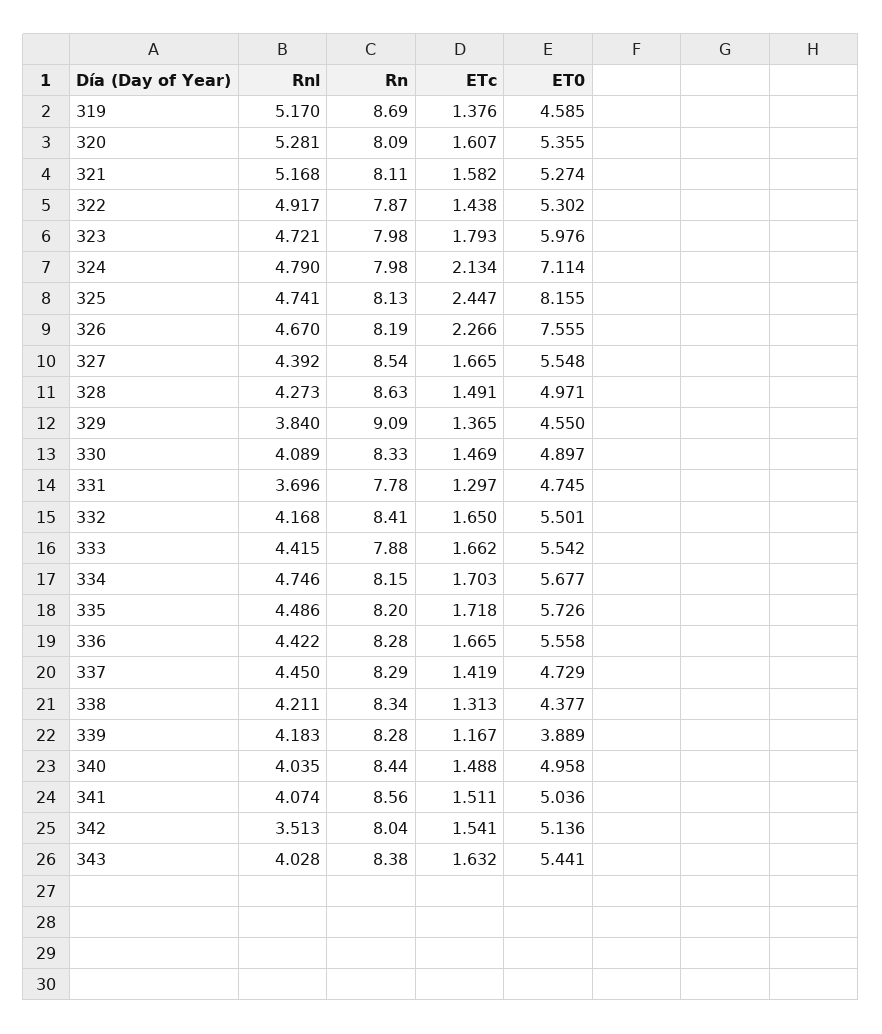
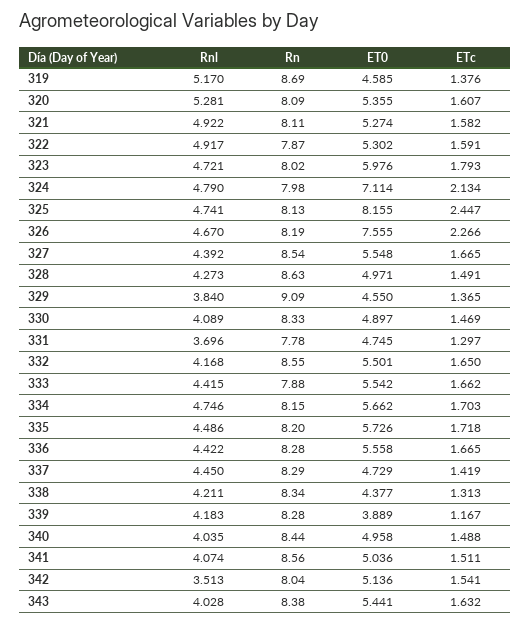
Rnl, 321: 5.168 -> 4.922
ETc, 322: 1.438 -> 1.591
Rn, 323: 7.98 -> 8.02
Rn, 332: 8.41 -> 8.55
ET0, 334: 5.677 -> 5.662

